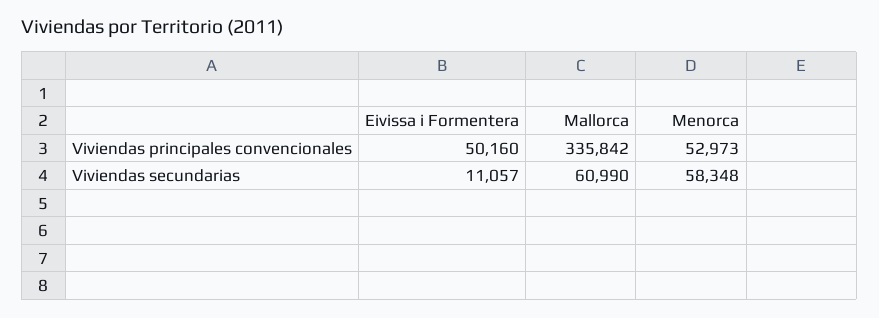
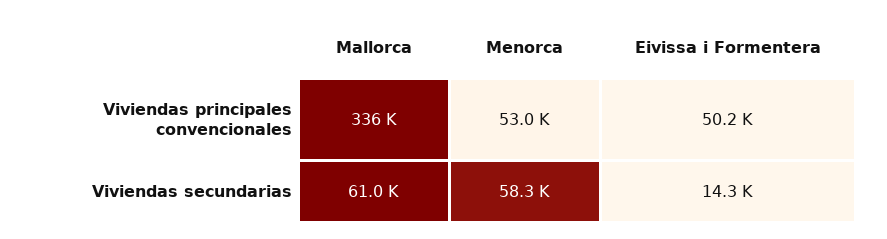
Eivissa i Formentera, Viviendas secundarias: 11057 -> 14300

